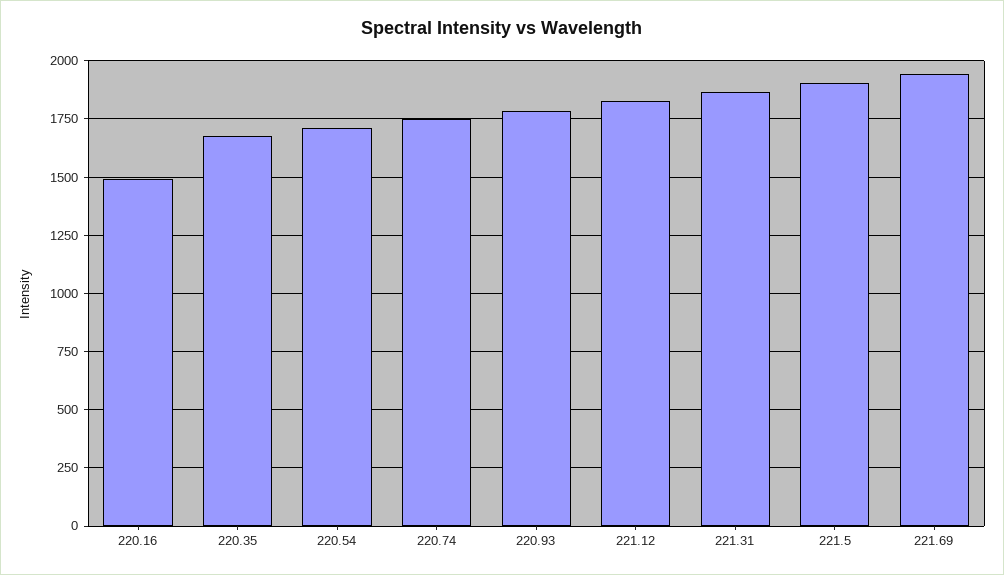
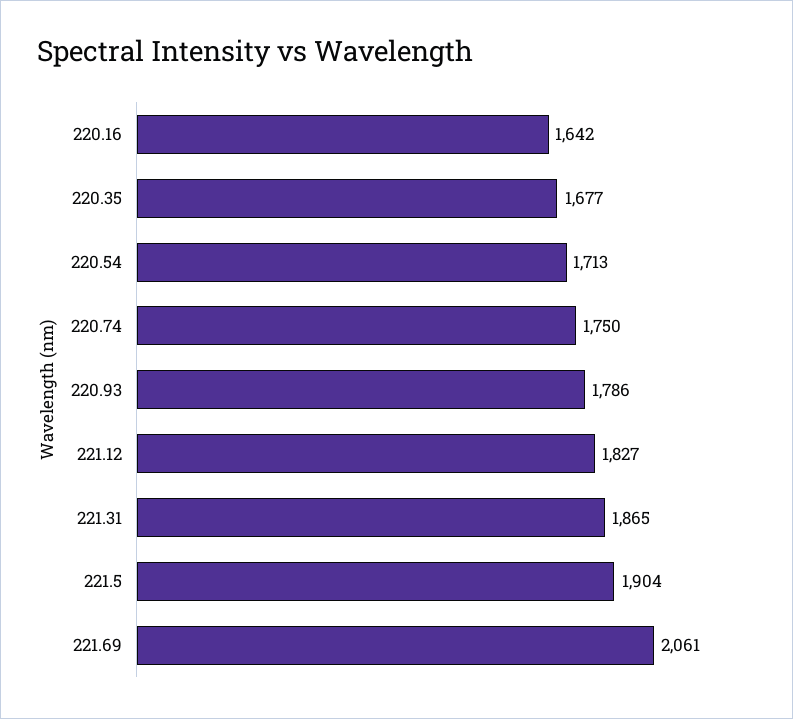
220.16: 1500 -> 1642
221.69: 1950 -> 2061

